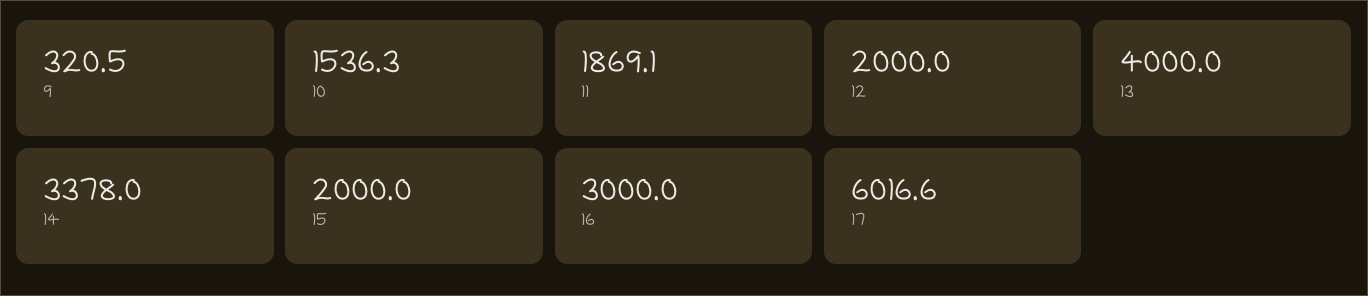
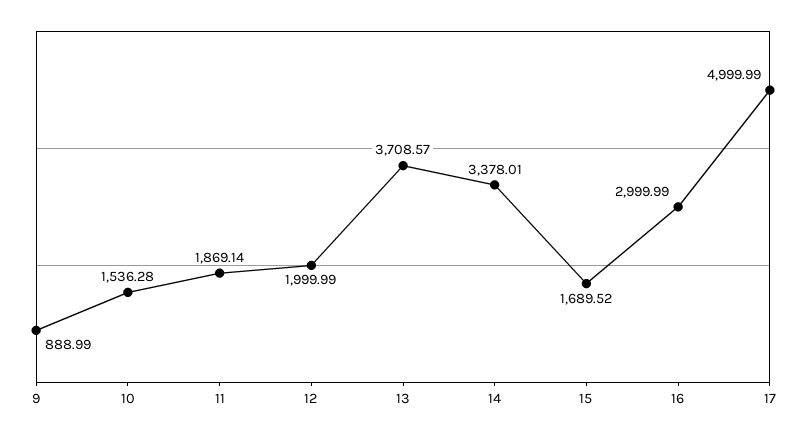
9: 320.5 -> 888.99
13: 4000 -> 3708.57
15: 2000 -> 1689.52
17: 6016.6 -> 4999.99

